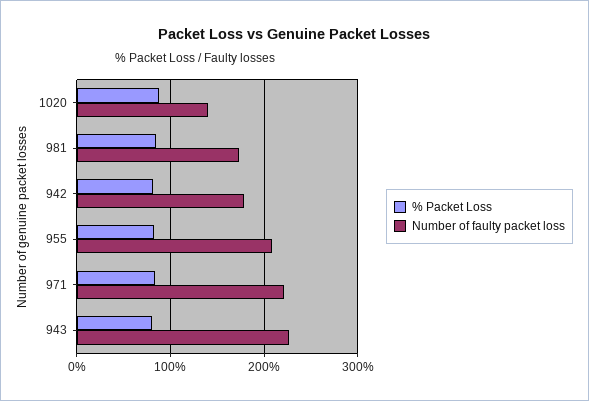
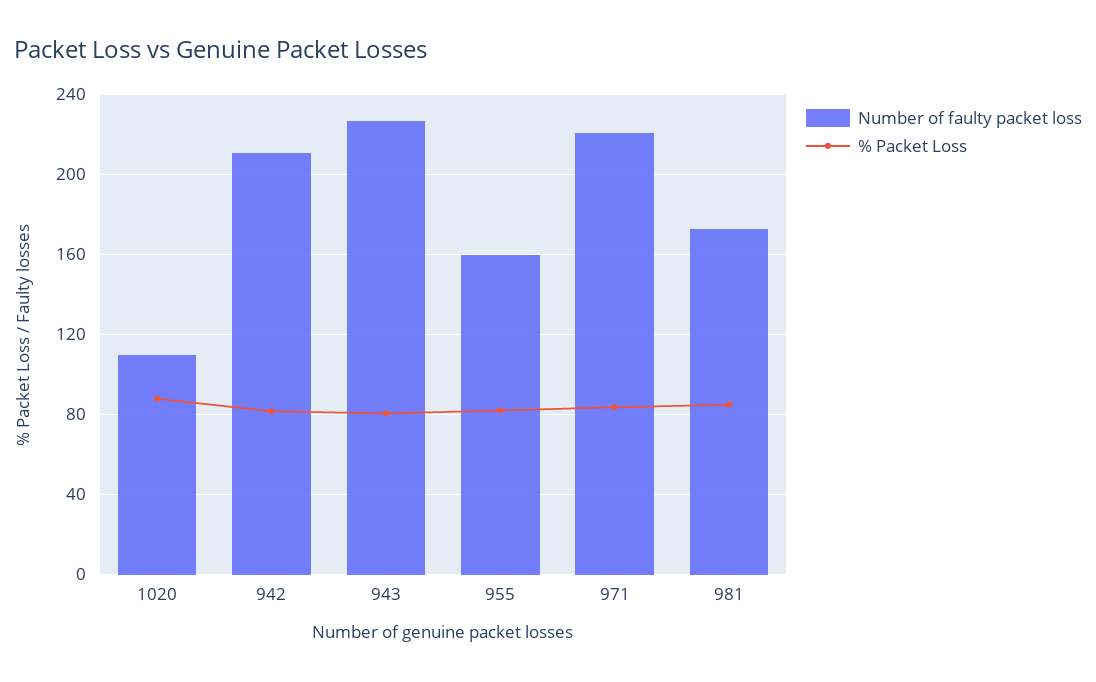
Number of faulty packet loss, 1020: 140 -> 110
Number of faulty packet loss, 942: 180 -> 210
Number of faulty packet loss, 955: 210 -> 160

